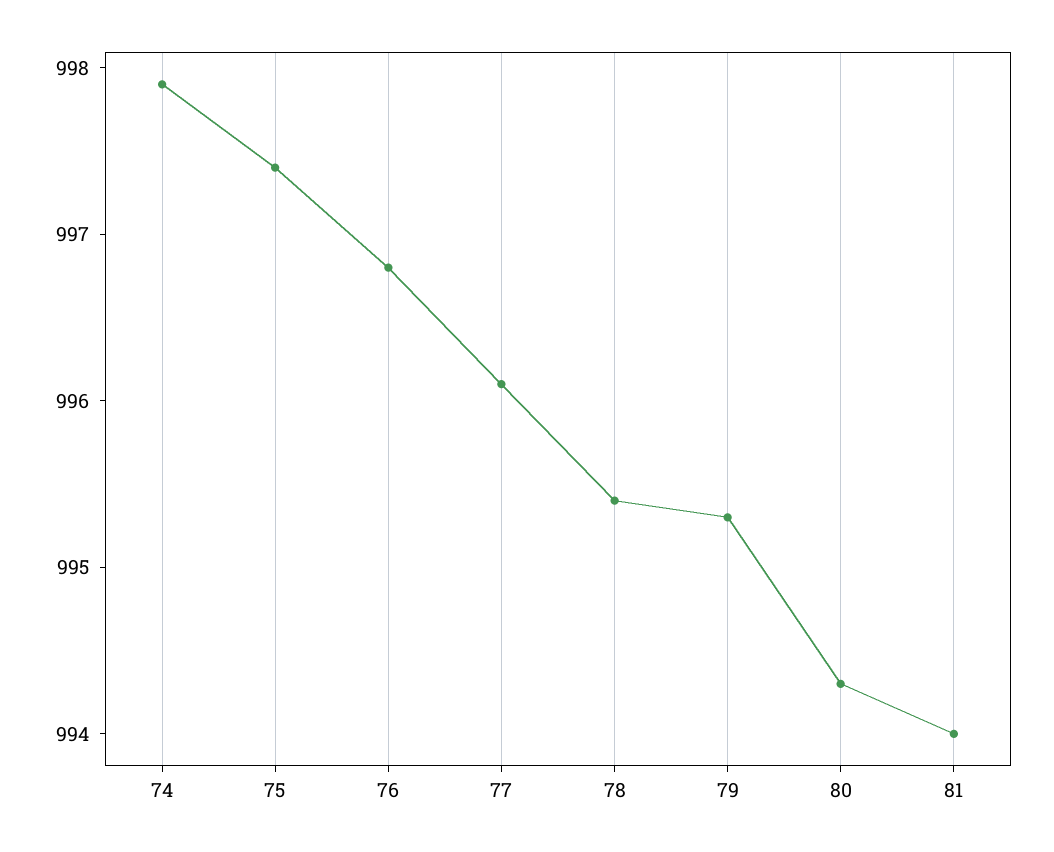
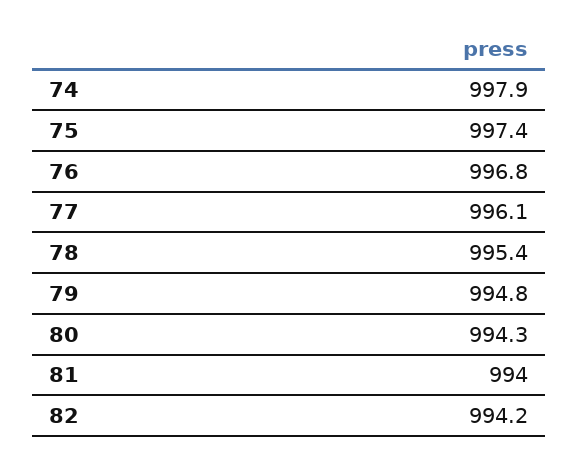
79: 995.3 -> 994.8
82: none -> 994.2

